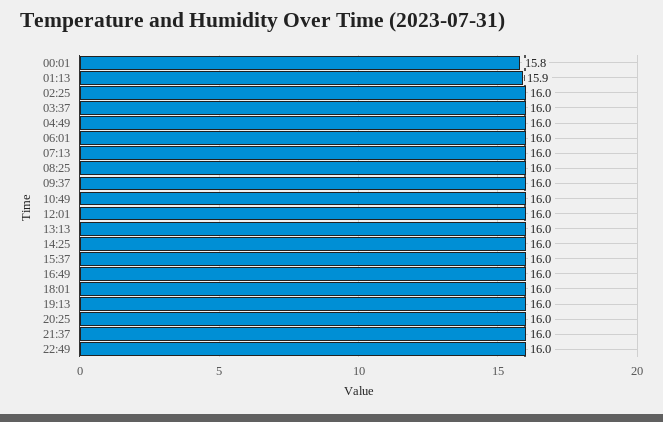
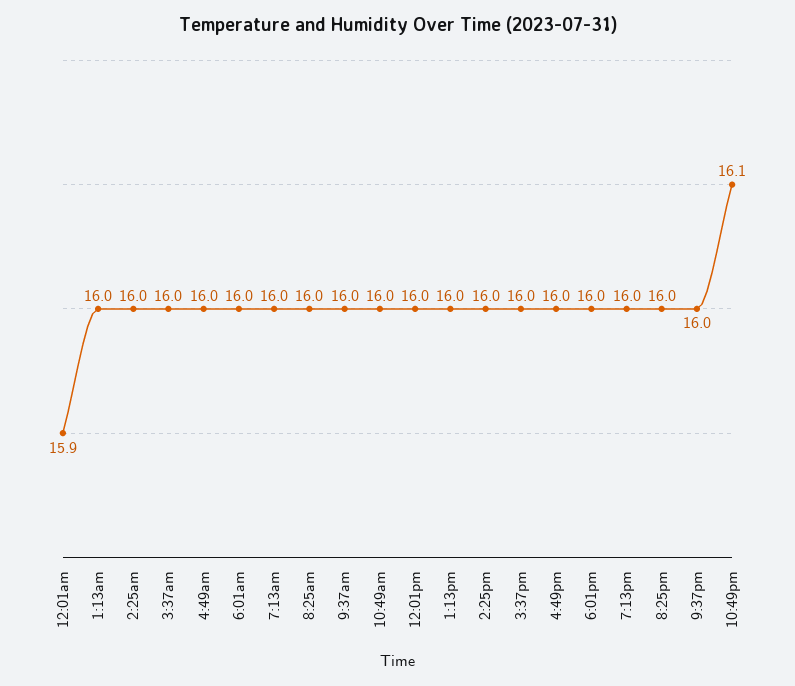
00:01: 15.8 -> 15.9
01:13: 15.9 -> 16
22:49: 16 -> 16.1

